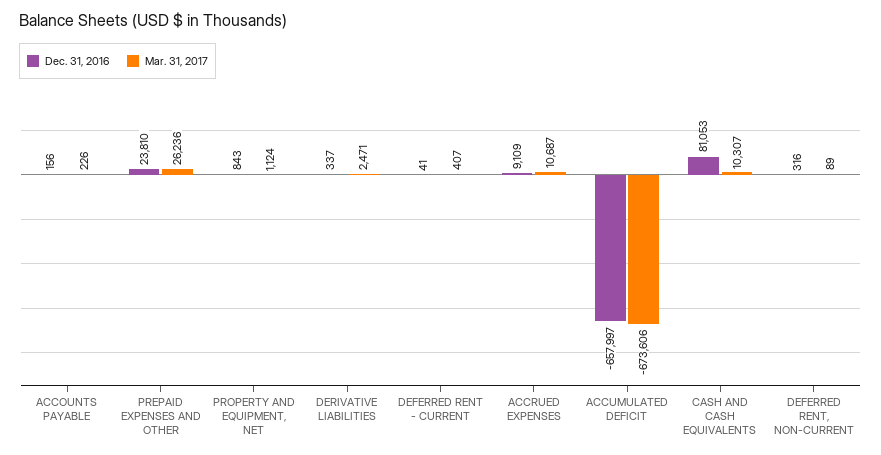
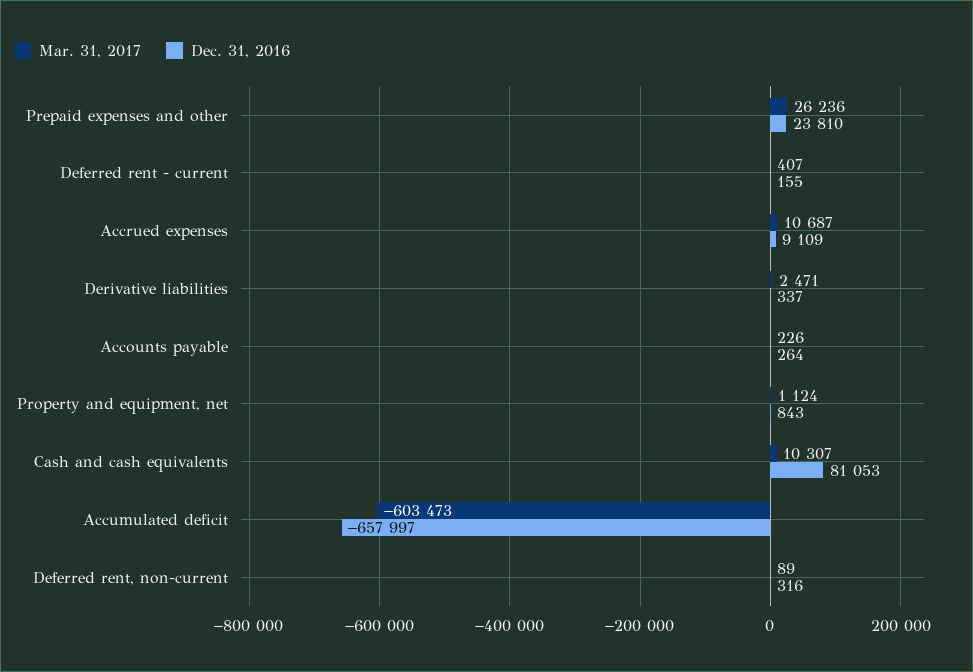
Dec. 31, 2016, ACCOUNTS PAYABLE: 156 -> 264
Dec. 31, 2016, DEFERRED RENT - CURRENT: 41 -> 155
Mar. 31, 2017, ACCUMULATED DEFICIT: -673606 -> -603473

